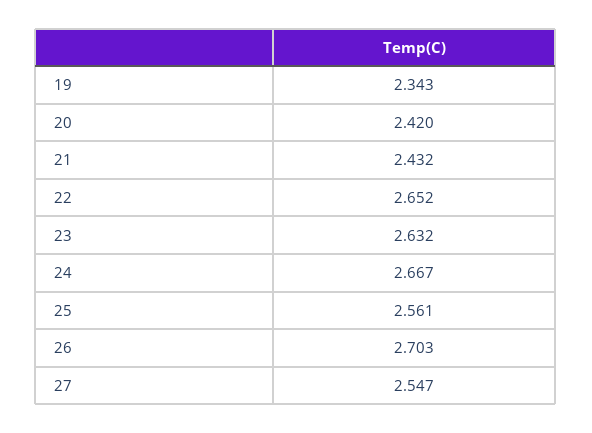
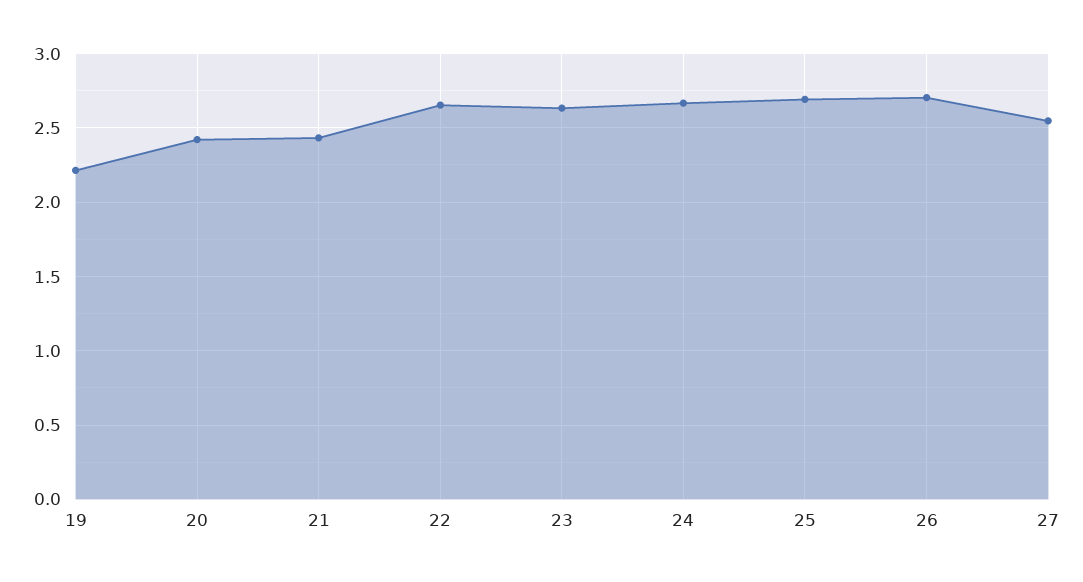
19: 2.343 -> 2.2
25: 2.561 -> 2.7

